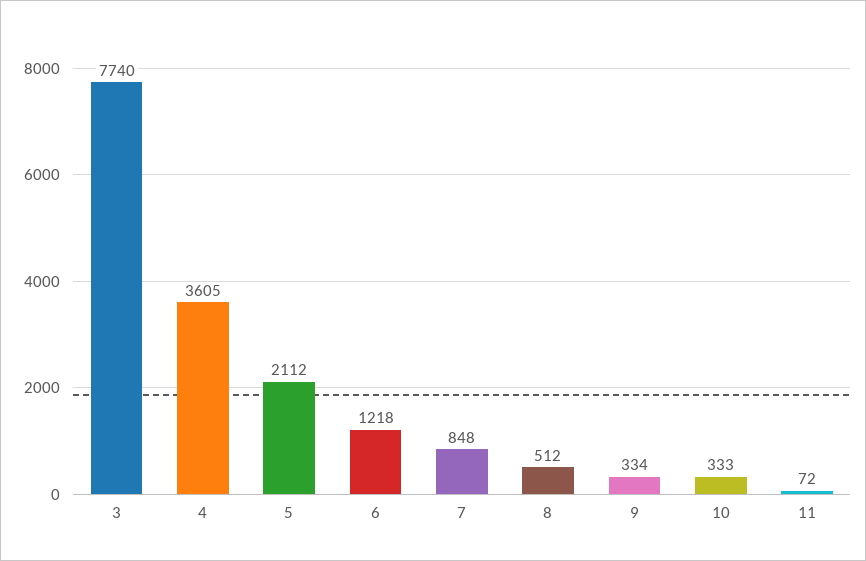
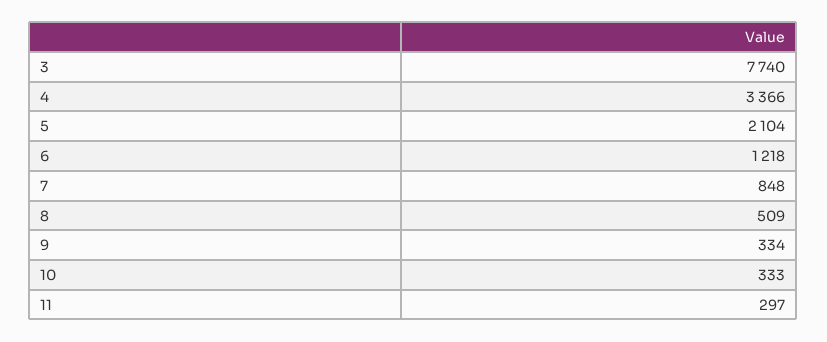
4: 3605 -> 3366
5: 2112 -> 2104
8: 512 -> 509
11: 72 -> 297

